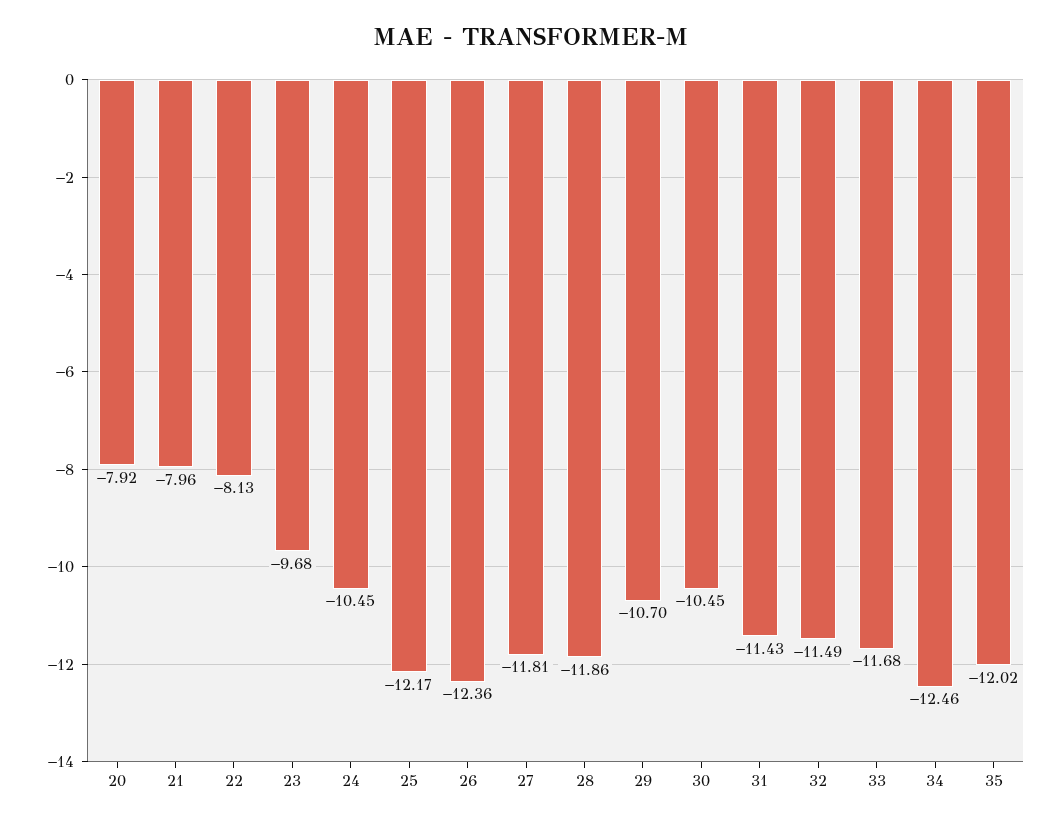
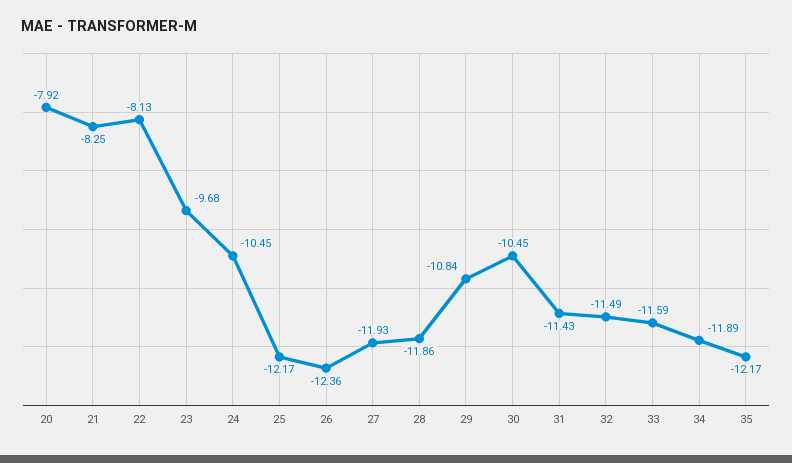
21: -7.96 -> -8.25
27: -11.81 -> -11.93
29: -10.7 -> -10.84
33: -11.68 -> -11.59
34: -12.46 -> -11.89
35: -12.02 -> -12.17

